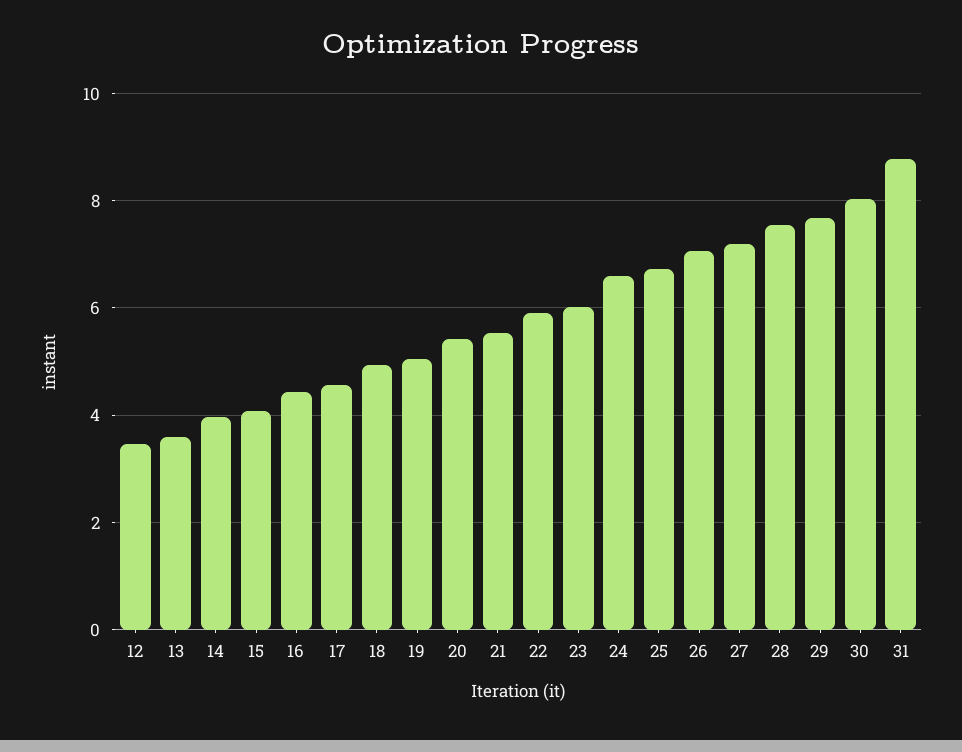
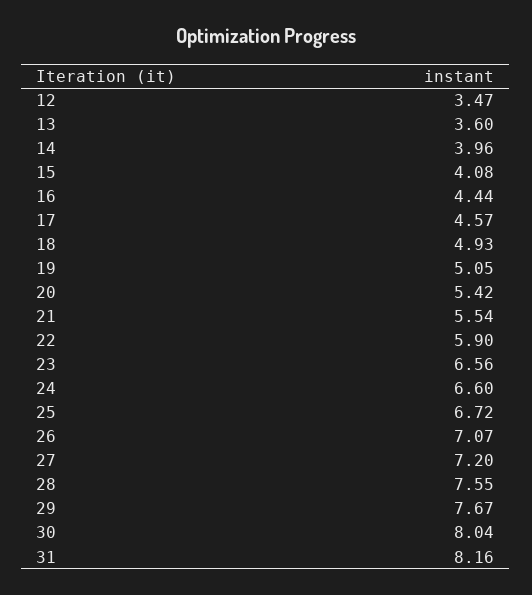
23: 6 -> 6.56
31: 8.8 -> 8.16

